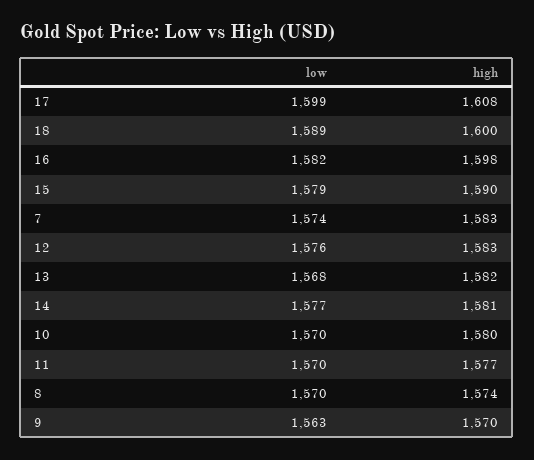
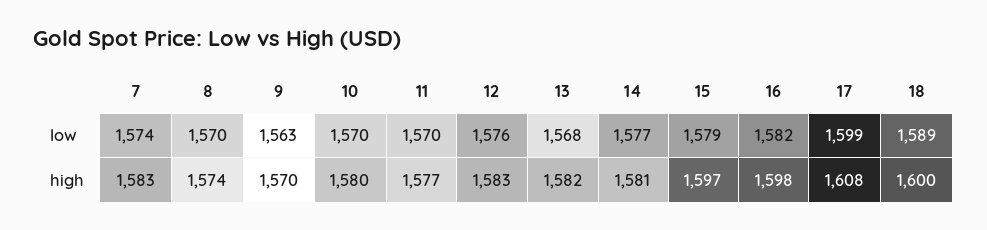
high, 15: 1590 -> 1597

